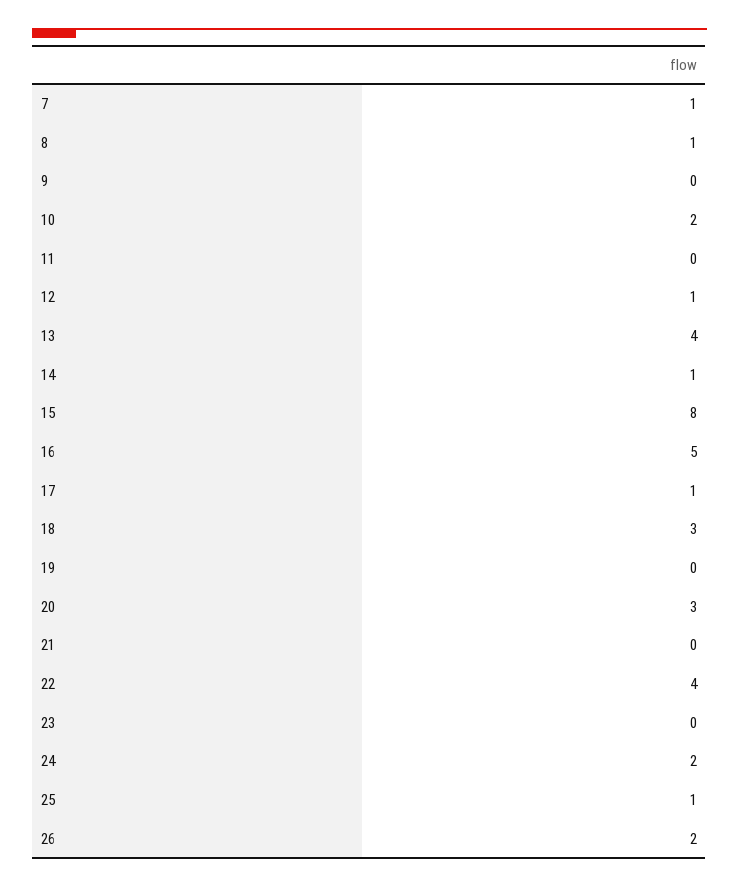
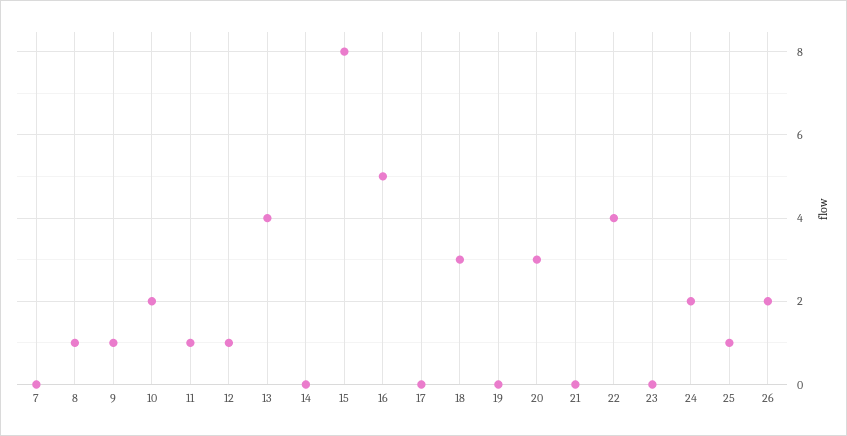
7: 1 -> 0
9: 0 -> 1
11: 0 -> 1
14: 1 -> 0
17: 1 -> 0

